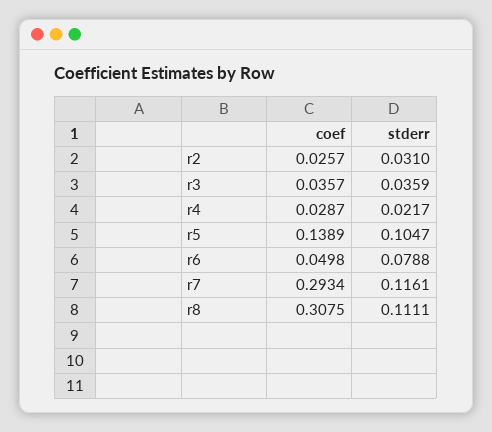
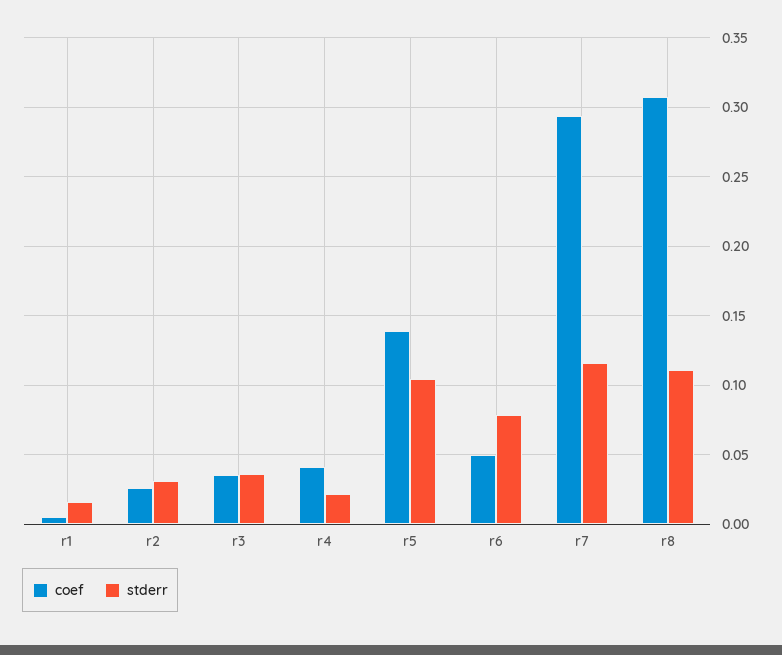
coef, r4: 0.0287 -> 0.04
coef, r1: none -> 0.005
stderr, r1: none -> 0.015

